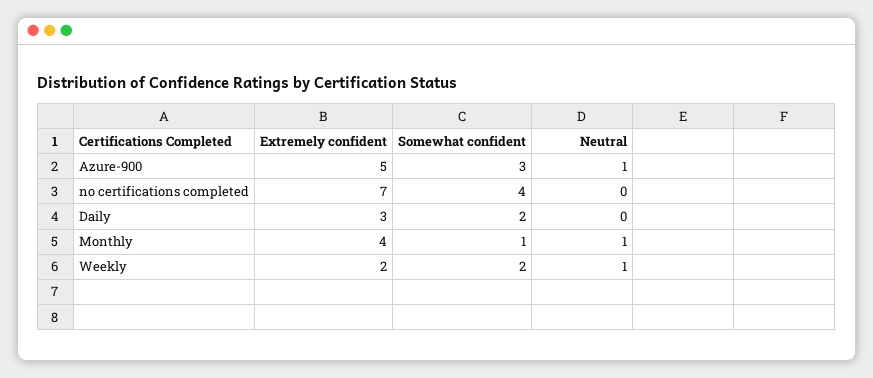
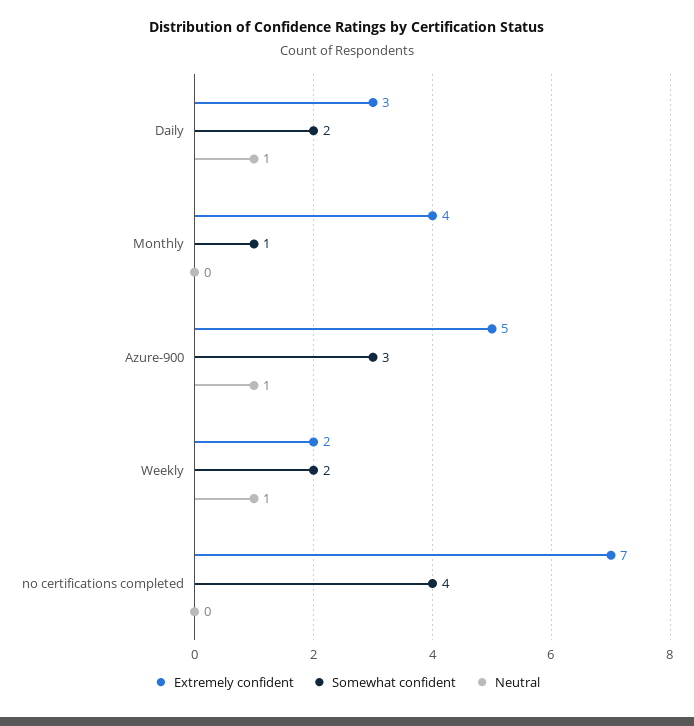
Neutral, Daily: 0 -> 1
Neutral, Monthly: 1 -> 0

